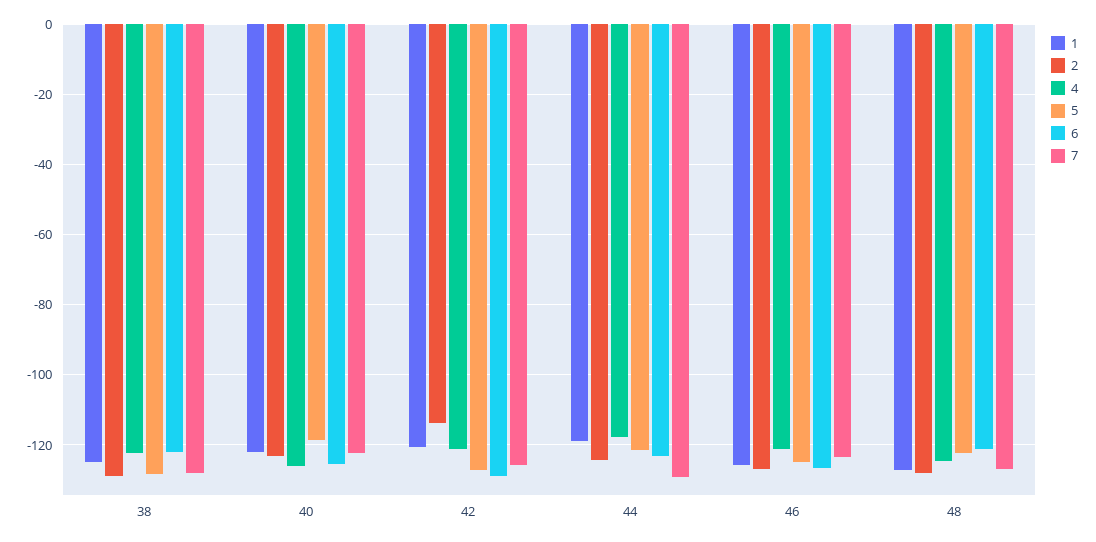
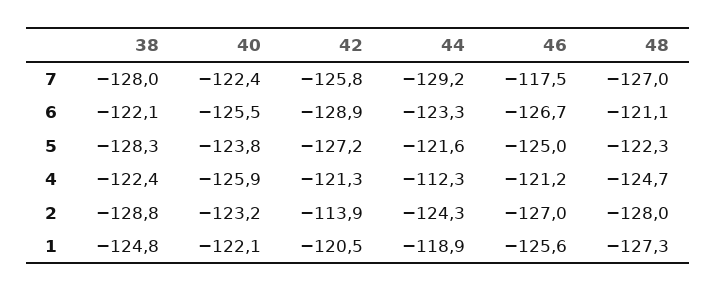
5, 40: -118 -> -123.8
4, 44: -118 -> -112.3
7, 46: -124 -> -117.5

